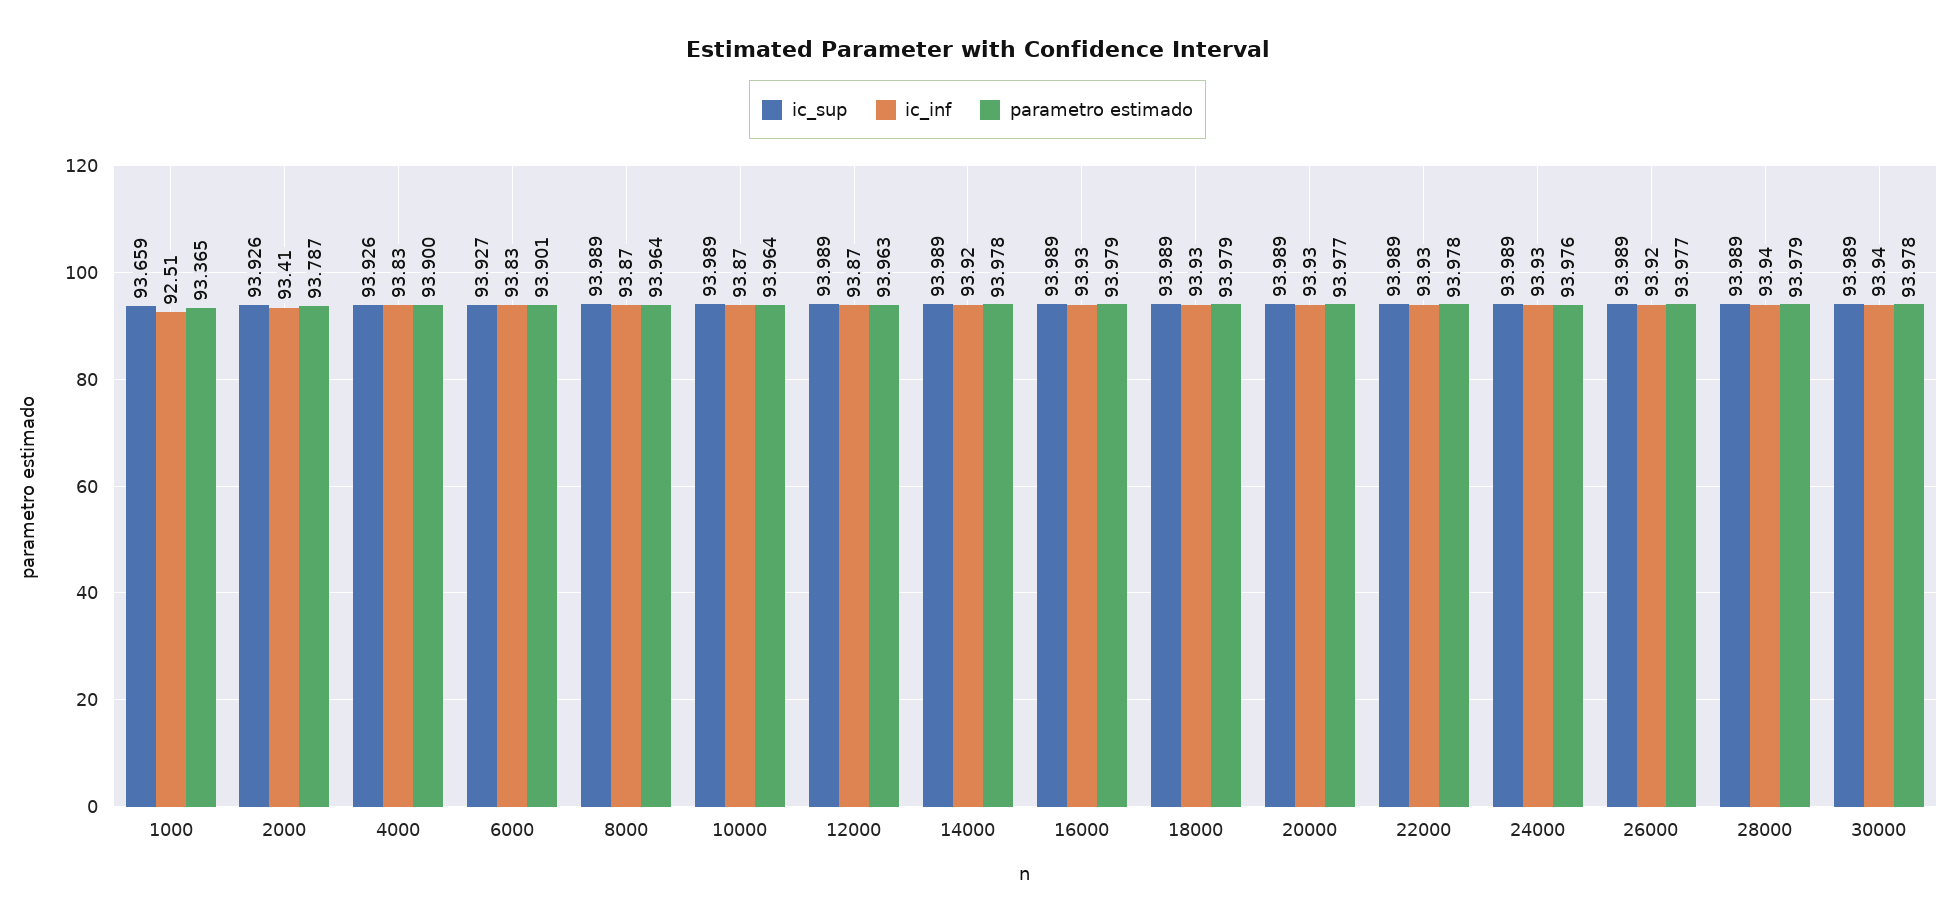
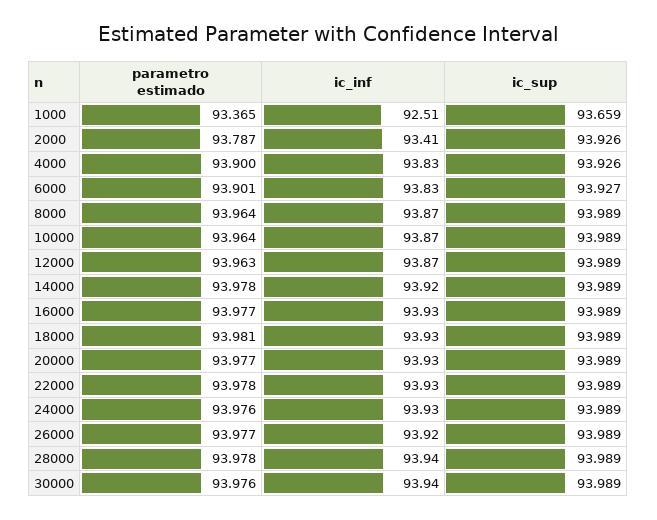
parametro estimado, 16000: 93.979 -> 93.977
parametro estimado, 18000: 93.979 -> 93.981
parametro estimado, 28000: 93.979 -> 93.978
parametro estimado, 30000: 93.978 -> 93.976

